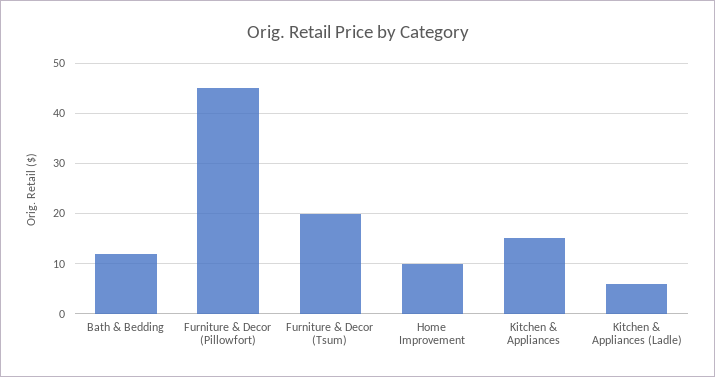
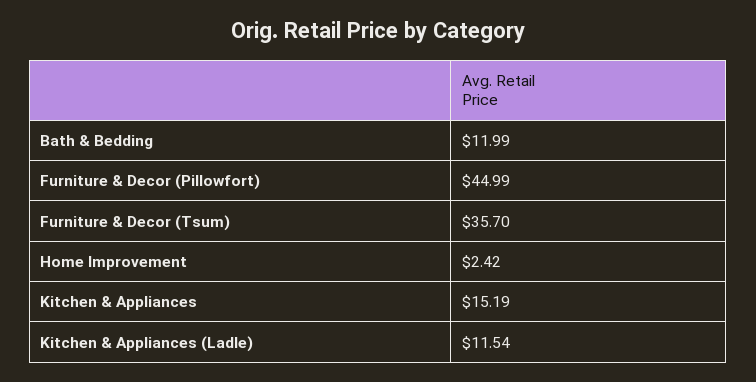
Furniture & Decor (Tsum): 20 -> 35.7
Home Improvement: 10 -> 2.42
Kitchen & Appliances (Ladle): 6 -> 11.54

